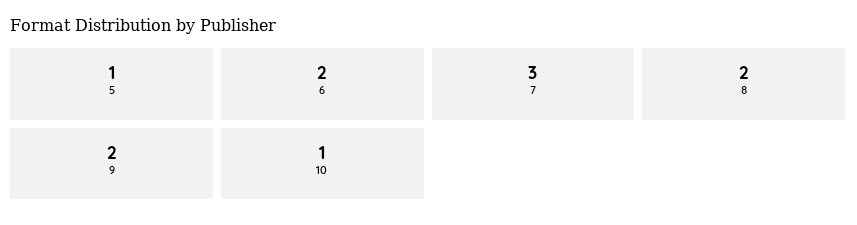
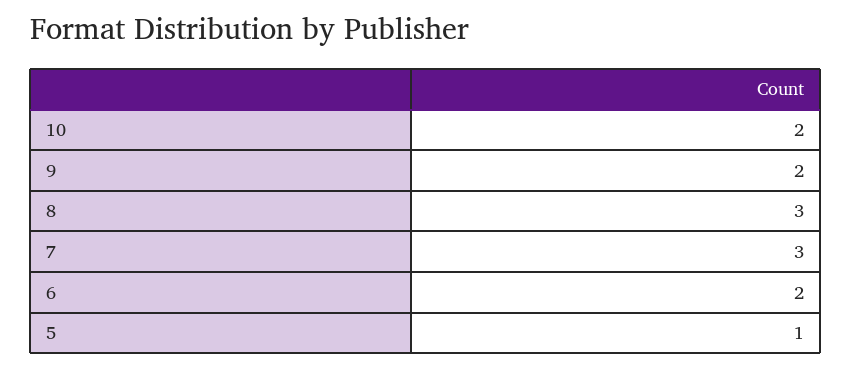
8: 2 -> 3
10: 1 -> 2

